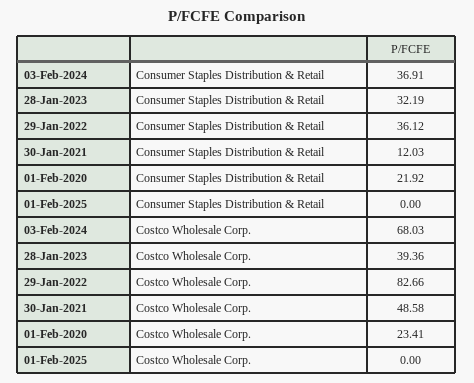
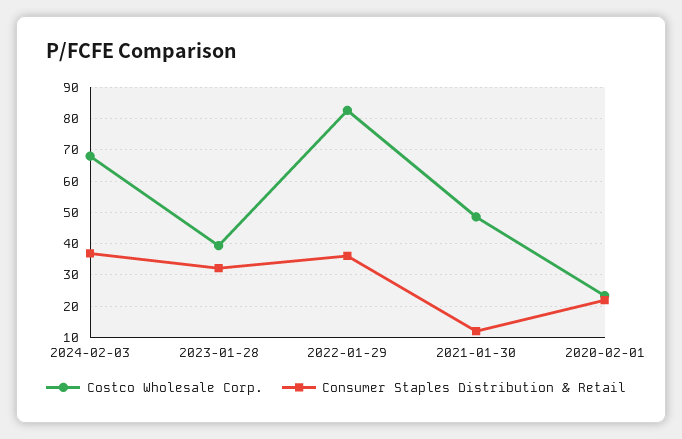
Consumer Staples Distribution & Retail, 01-Feb-2025: 0 -> none
Costco Wholesale Corp., 01-Feb-2025: 0 -> none

